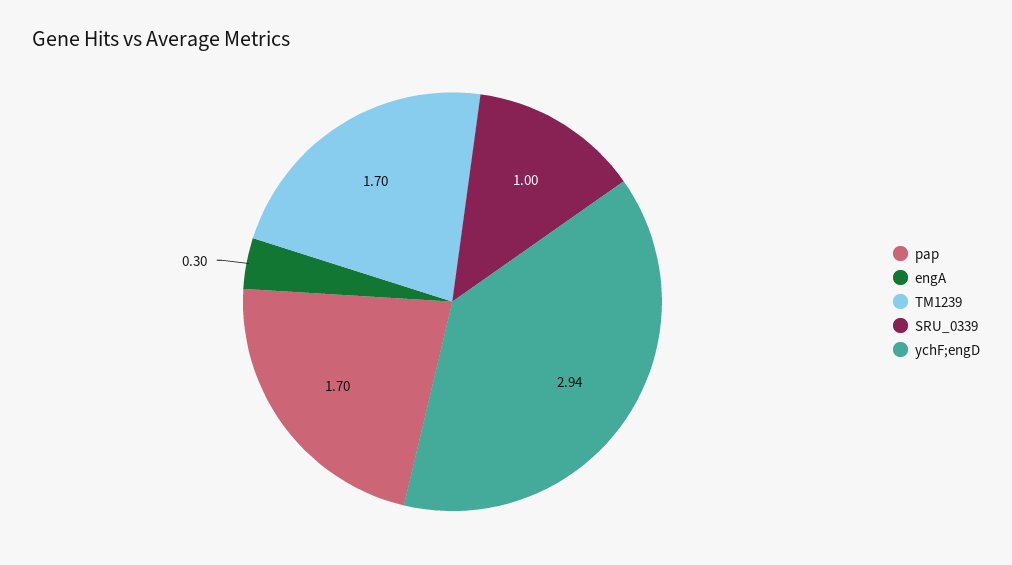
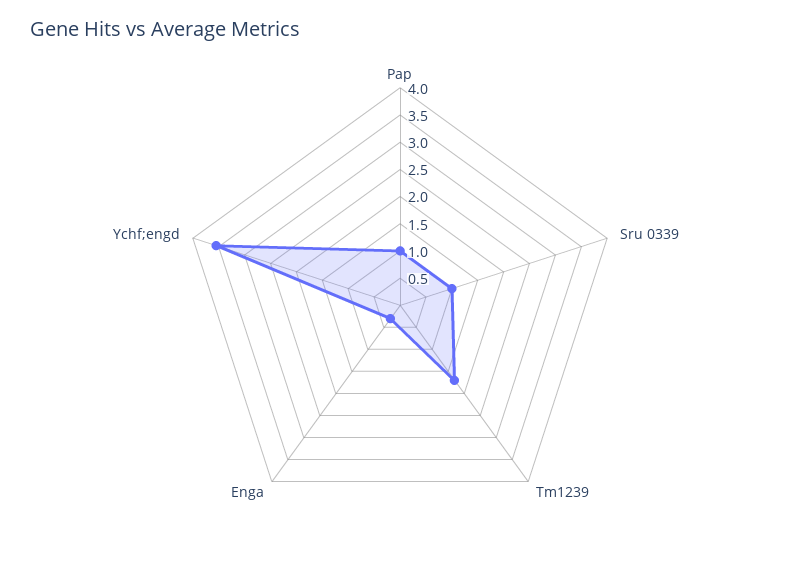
pap: 1.7 -> 1
ychF;engD: 2.94 -> 3.5

